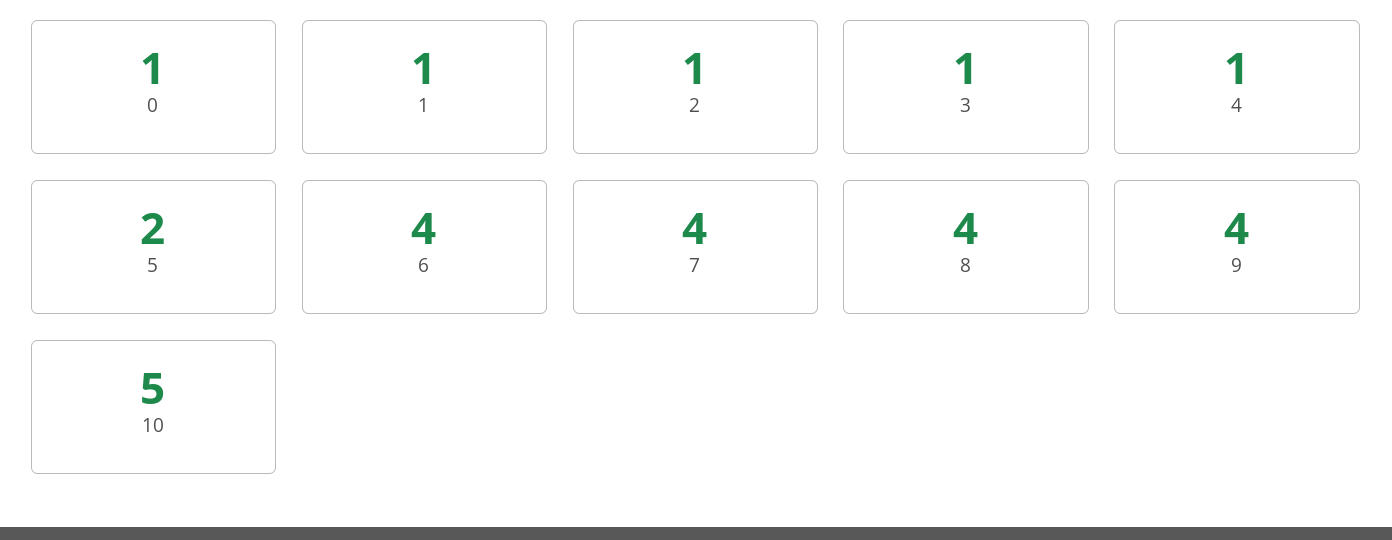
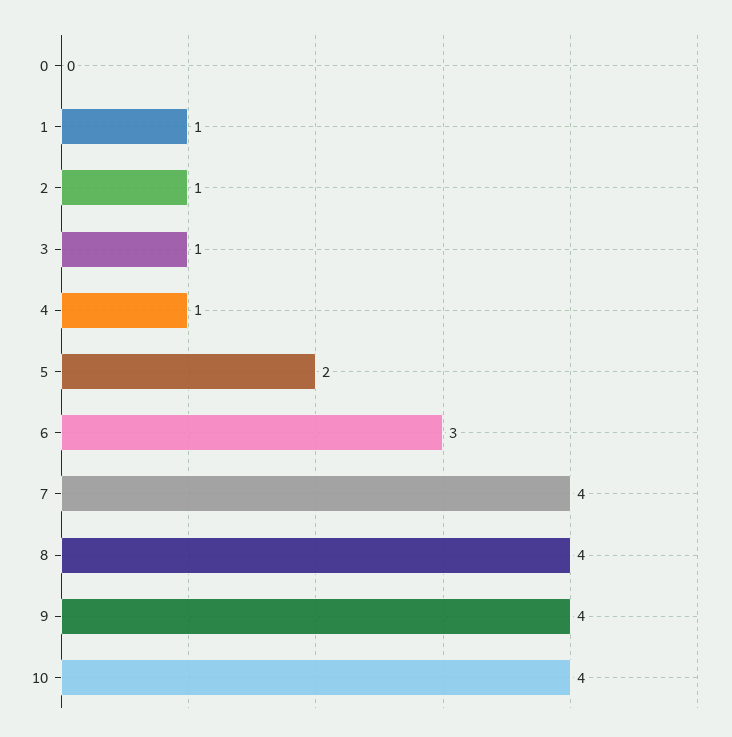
0: 1 -> 0
6: 4 -> 3
10: 5 -> 4

